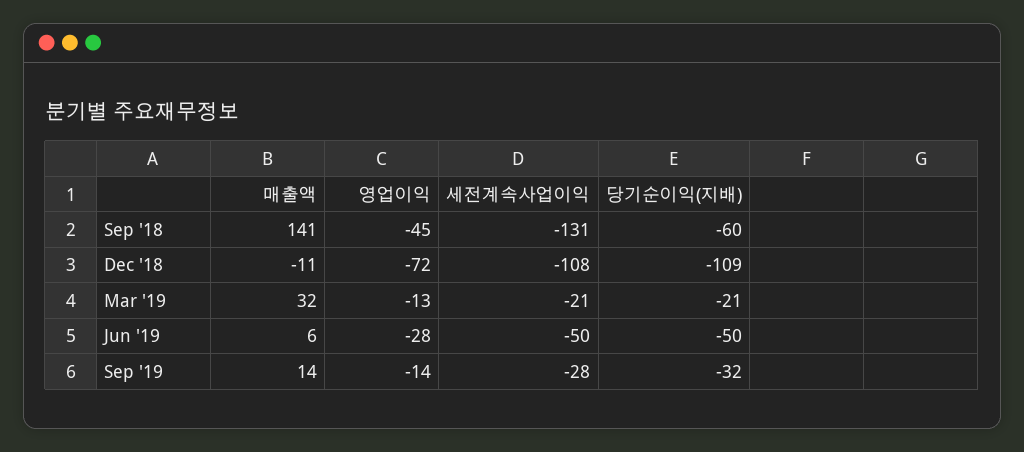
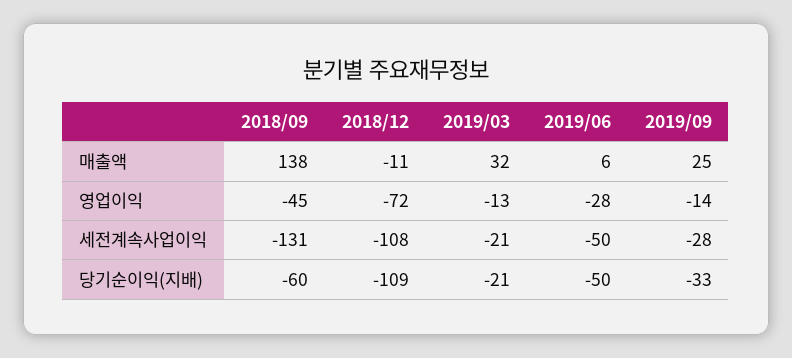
매출액, Sep '18: 141 -> 138
매출액, Sep '19: 14 -> 25
당기순이익(지배), Sep '19: -32 -> -33

